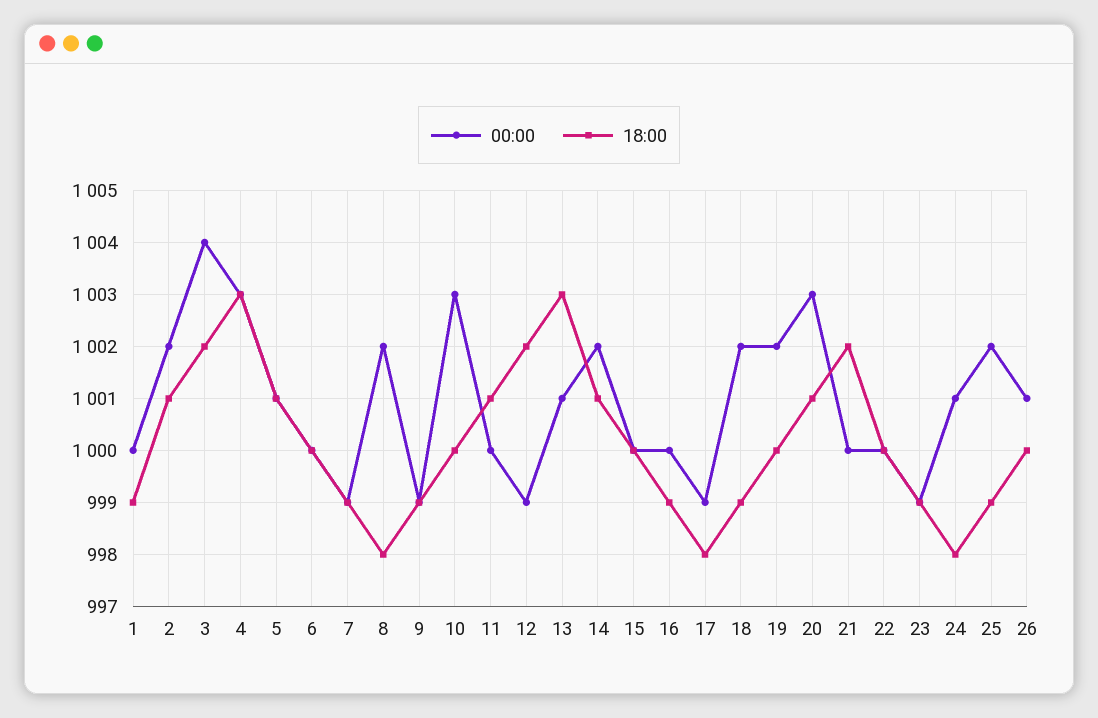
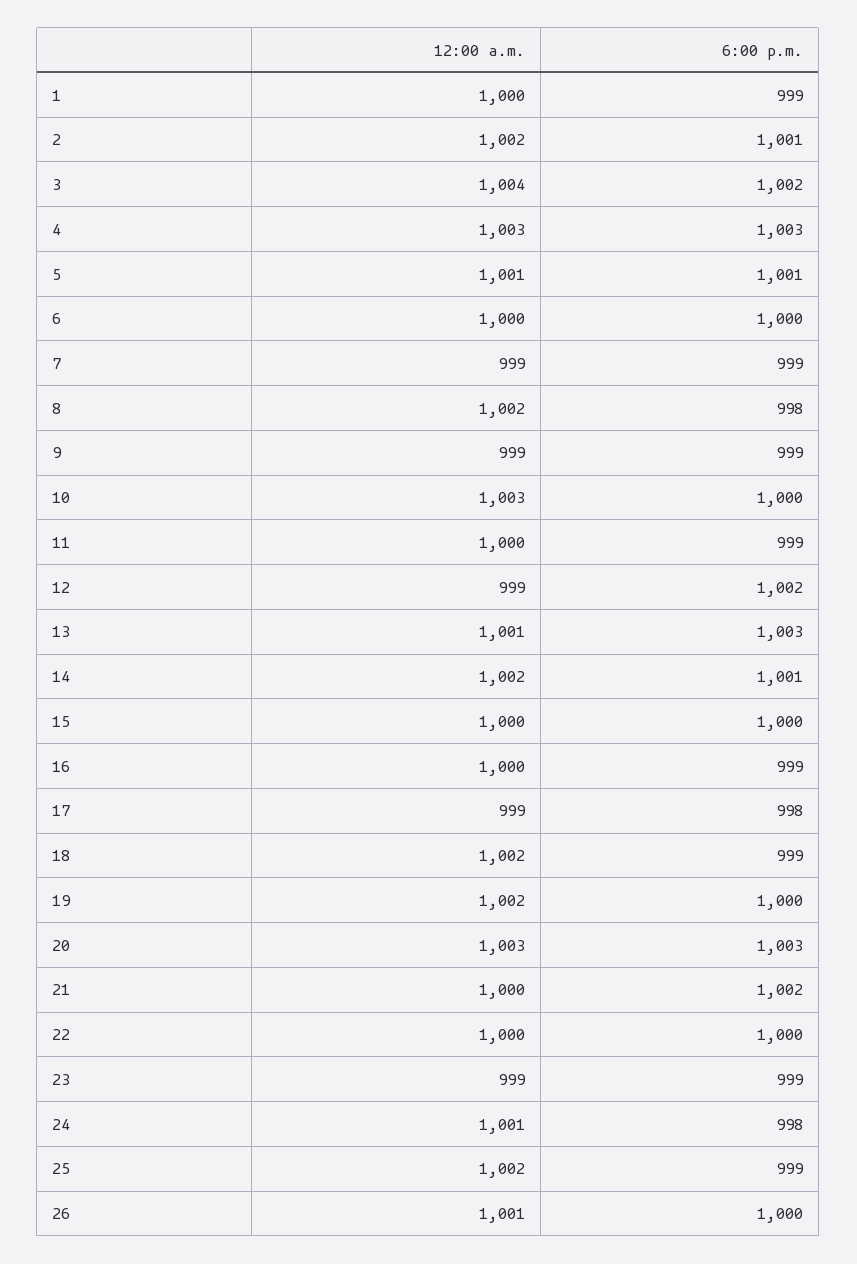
18:00, 11: 1001 -> 999
18:00, 20: 1001 -> 1003

